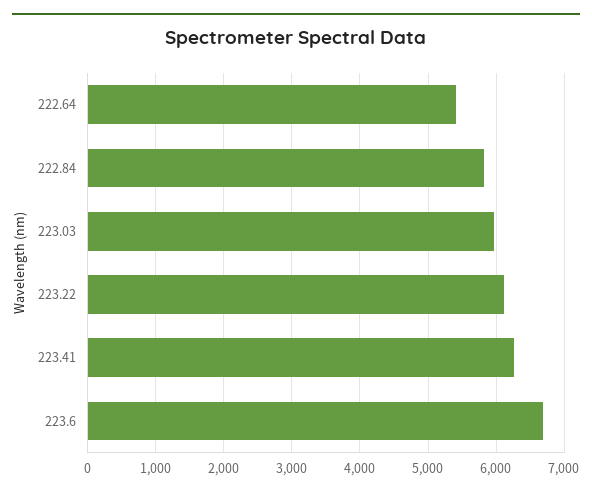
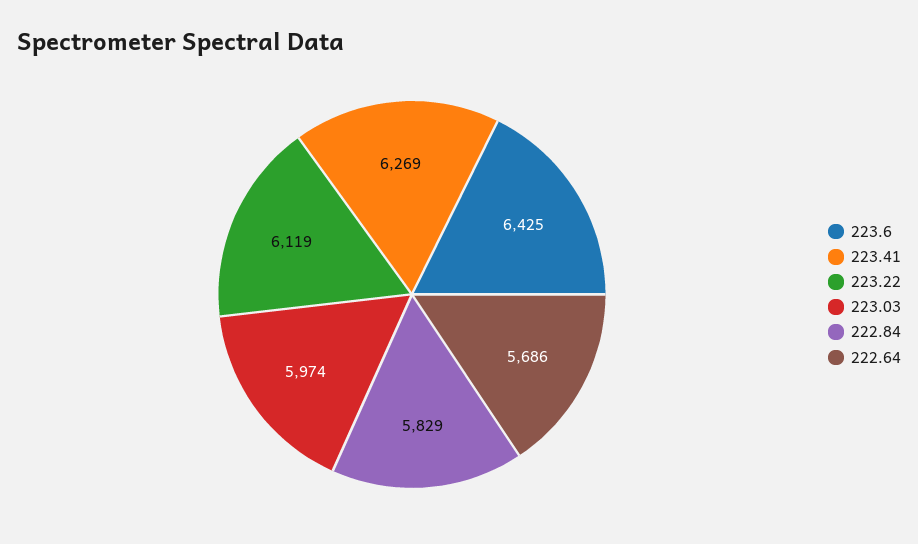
222.64: 5400 -> 5686
223.6: 6700 -> 6425

